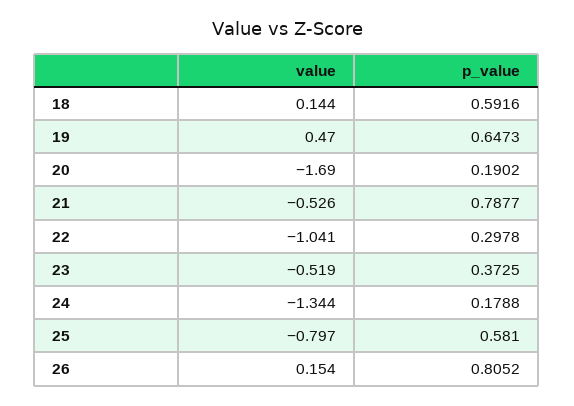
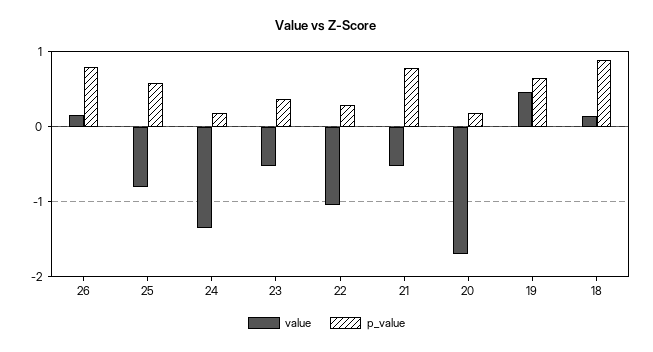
p_value, 18: 0.5916 -> 0.9

